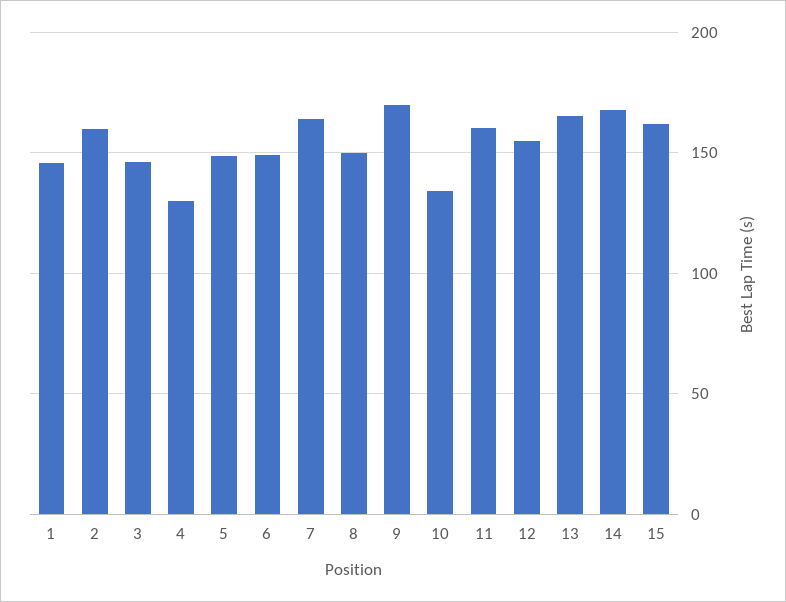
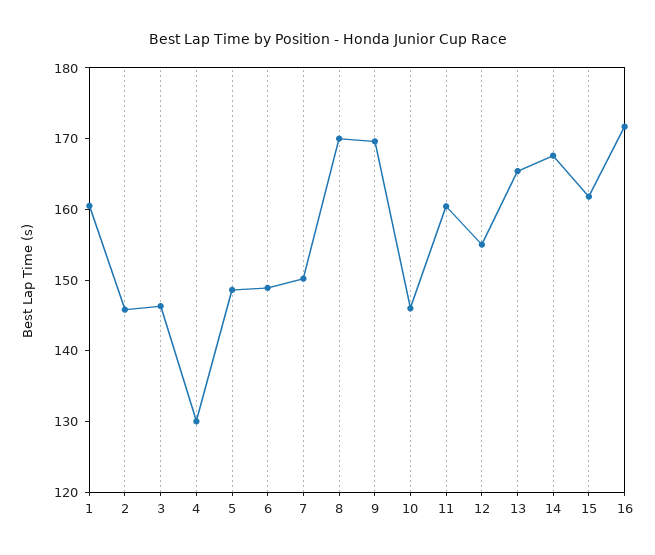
1: 145 -> 160
2: 160 -> 146
7: 165 -> 150
8: 150 -> 170
10: 135 -> 146
16: none -> 172

